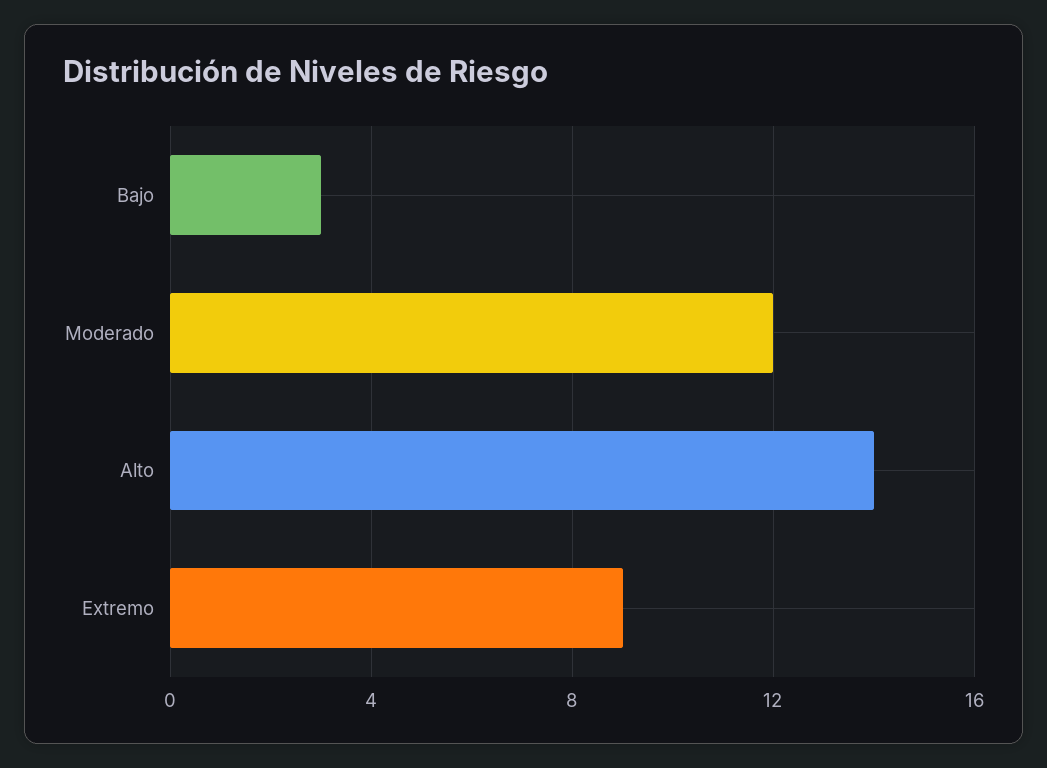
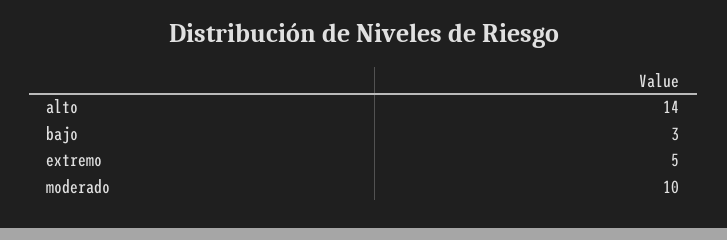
Moderado: 12 -> 10
Extremo: 9 -> 5

